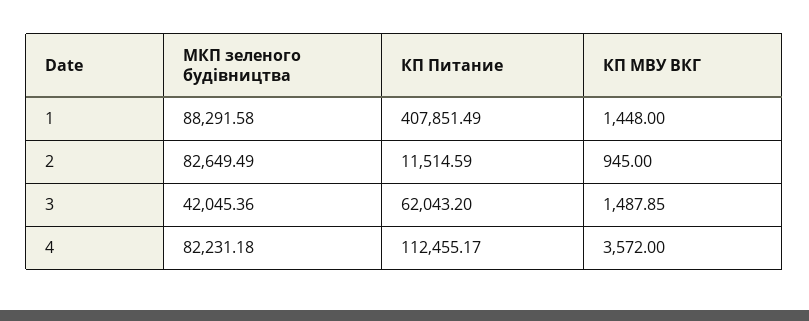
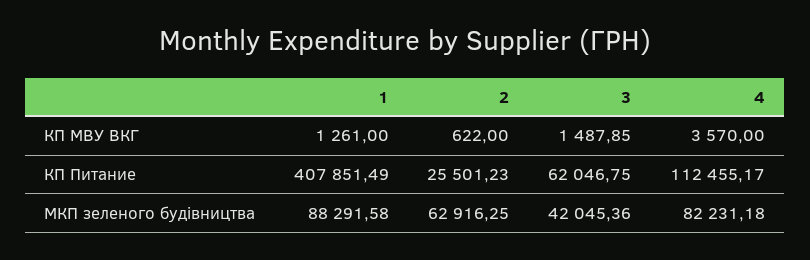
КП МВУ ВКГ, 1: 1448 -> 1261
МКП зеленого будівництва, 2: 82649.49 -> 62916.25
КП Питание, 2: 11514.59 -> 25501.23
КП МВУ ВКГ, 2: 945 -> 622
КП Питание, 3: 62043.2 -> 62046.75
КП МВУ ВКГ, 4: 3572 -> 3570

